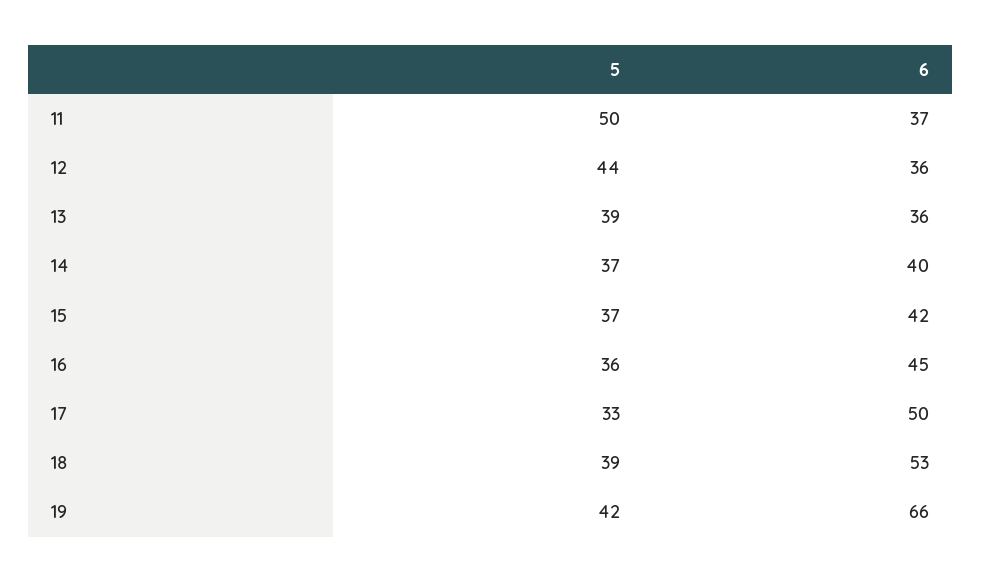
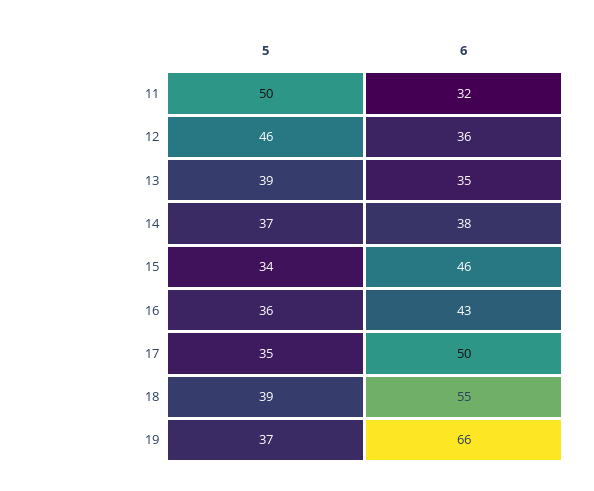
6, 11: 37 -> 32
5, 12: 44 -> 46
6, 13: 36 -> 35
6, 14: 40 -> 38
5, 15: 37 -> 34
6, 15: 42 -> 46
6, 16: 45 -> 43
5, 17: 33 -> 35
6, 18: 53 -> 55
5, 19: 42 -> 37

